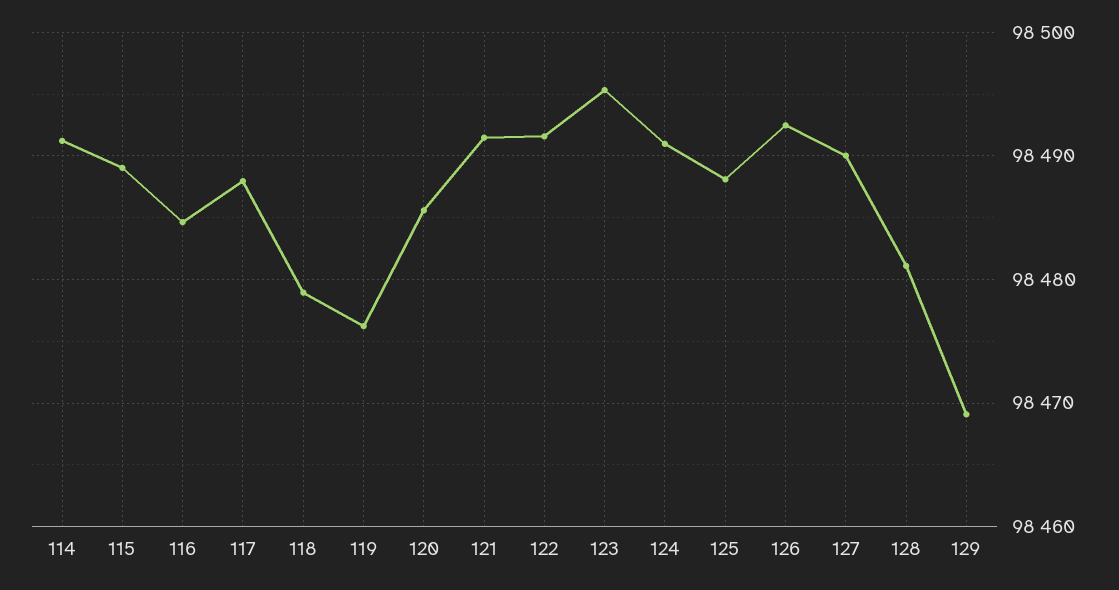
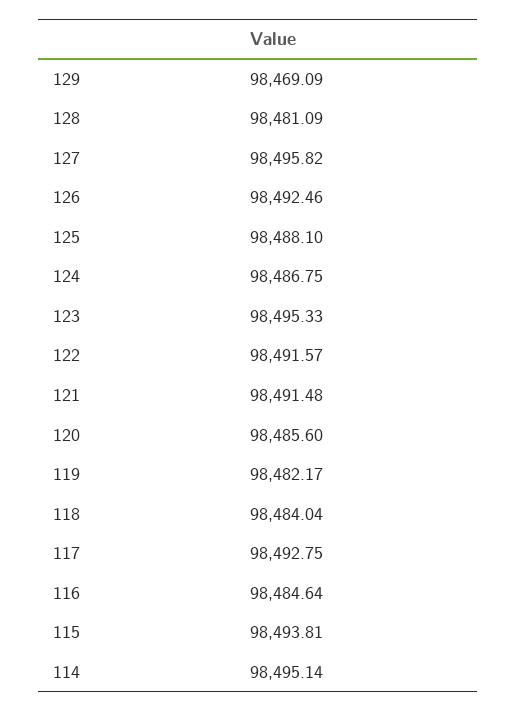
114: 98491 -> 98495.14
115: 98489 -> 98493.81
117: 98488 -> 98492.75
118: 98479 -> 98484.04
119: 98476 -> 98482.17
124: 98491 -> 98486.75
127: 98490 -> 98495.82

